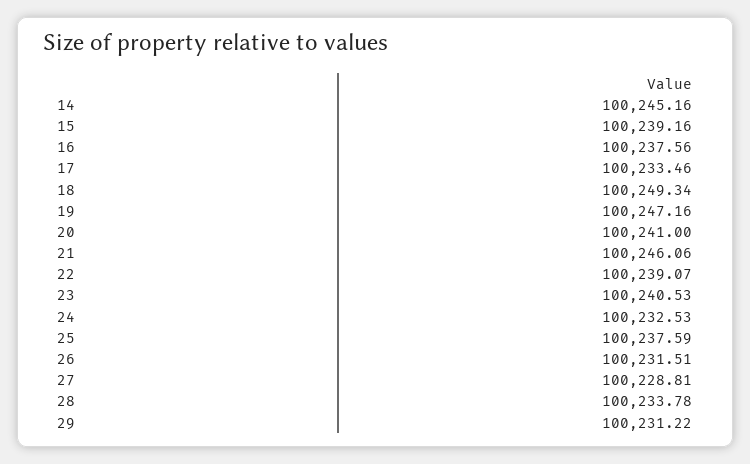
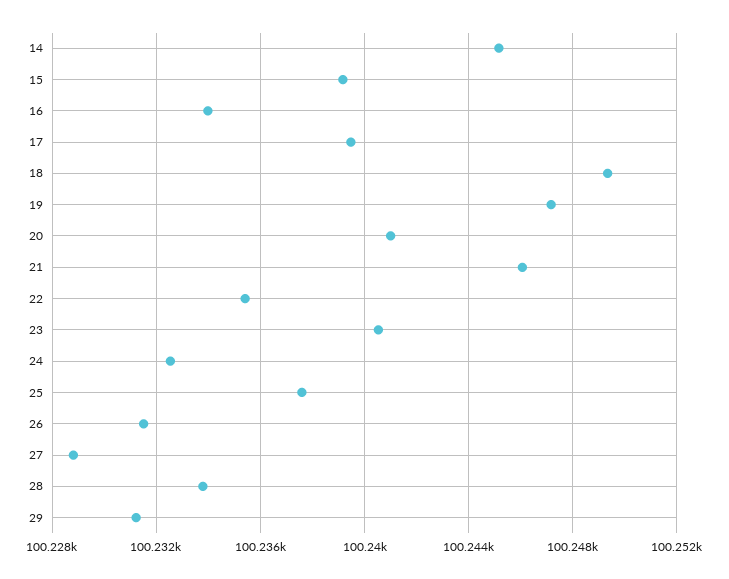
16: 100237.56 -> 100234
17: 100233.46 -> 100239.5
22: 100239.07 -> 100235.5

